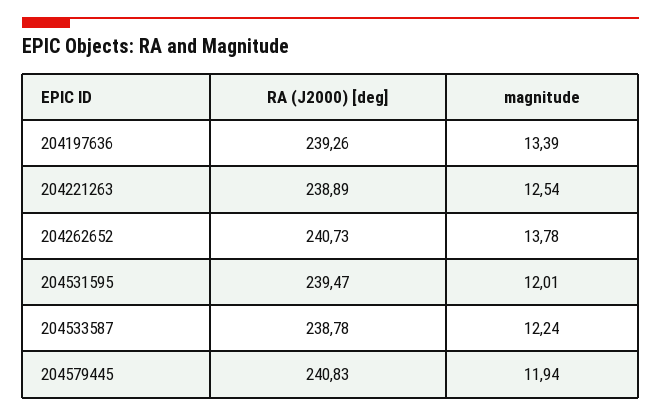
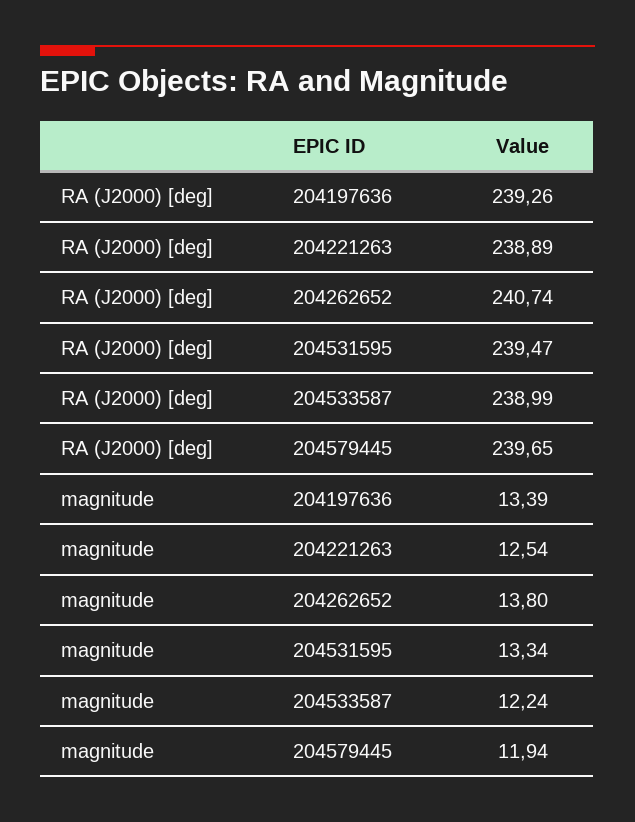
RA (J2000) [deg], 204262652: 240.73 -> 240.74
magnitude, 204262652: 13.78 -> 13.8
magnitude, 204531595: 12.01 -> 13.34
RA (J2000) [deg], 204533587: 238.78 -> 238.99
RA (J2000) [deg], 204579445: 240.83 -> 239.65

